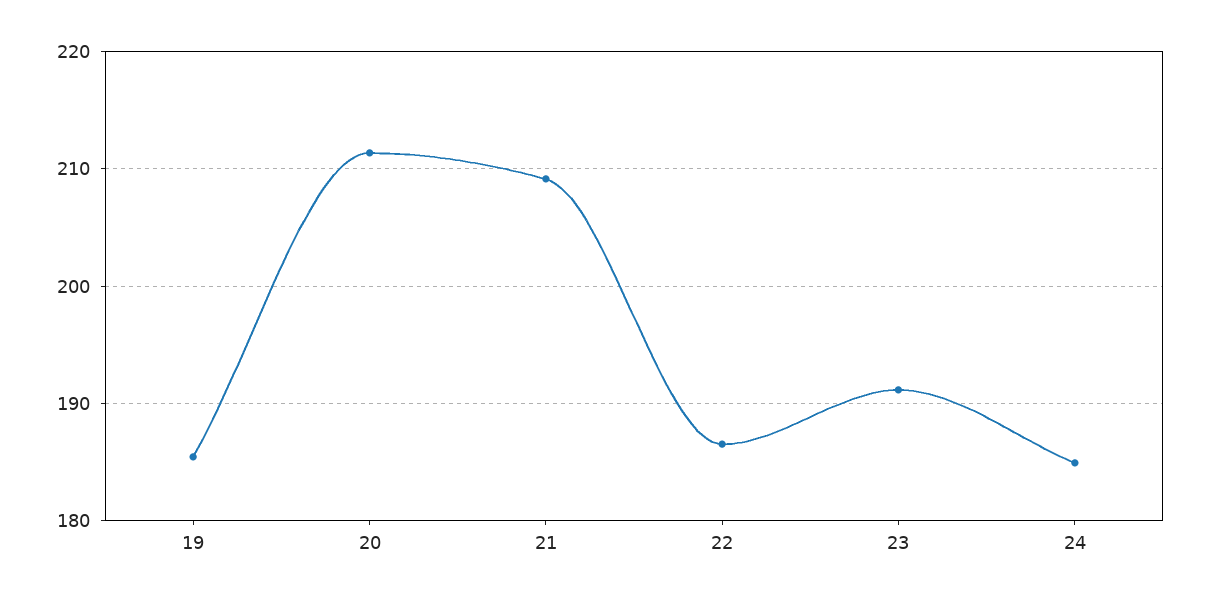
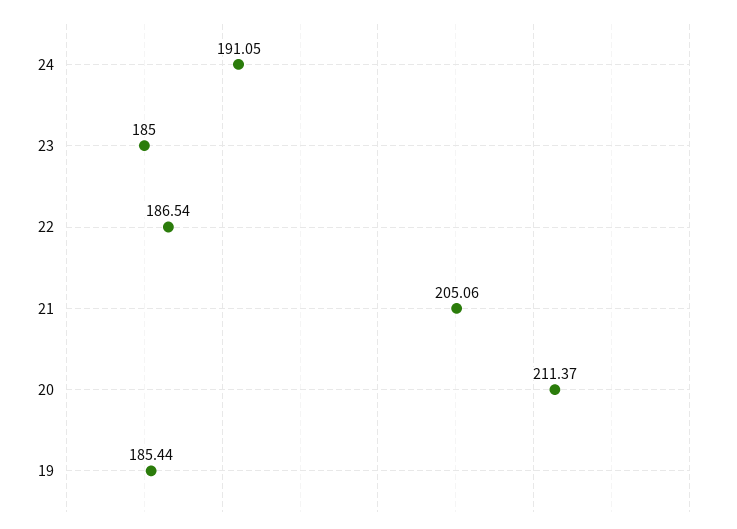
21: 209 -> 205.06
23: 191 -> 185
24: 185 -> 191.05

